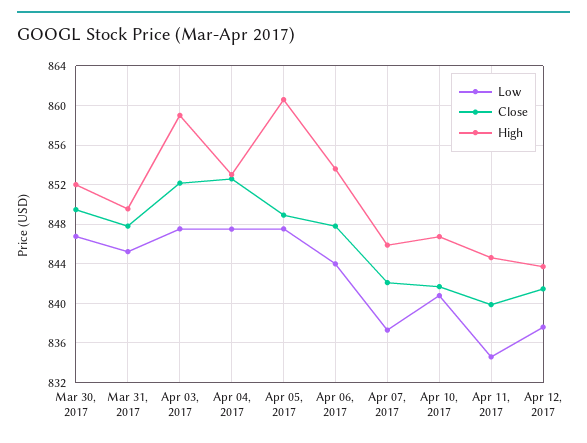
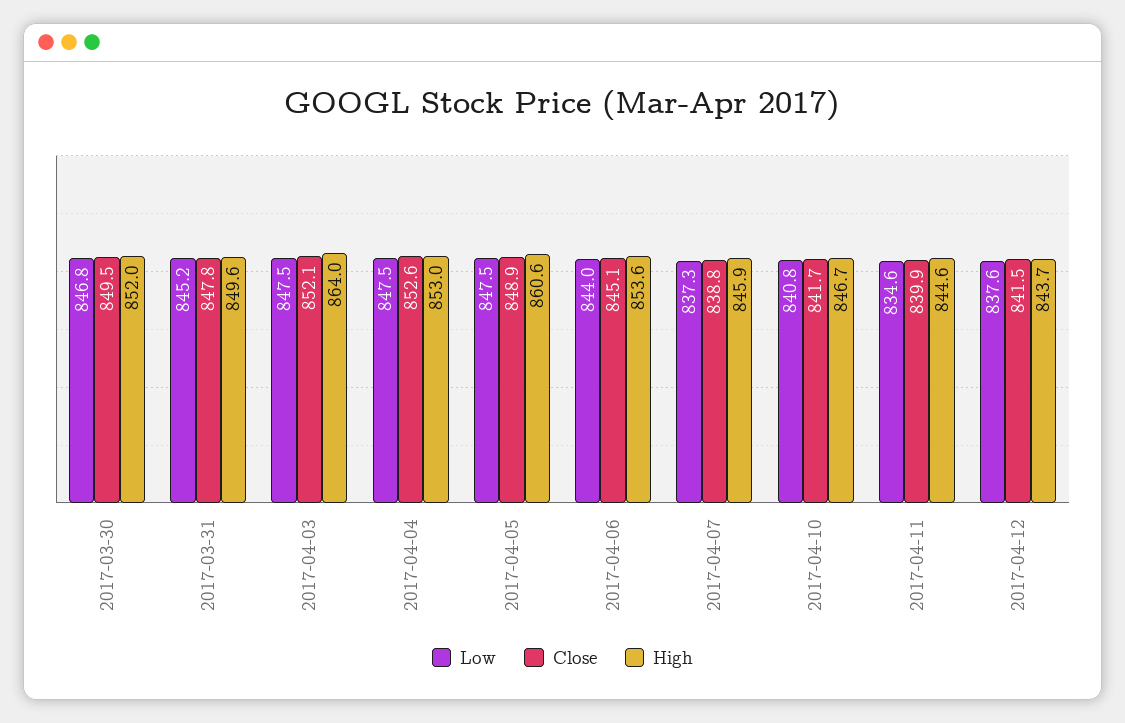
High, Apr 03, 2017: 859 -> 864
Close, Apr 06, 2017: 848 -> 845.1
Close, Apr 07, 2017: 842 -> 838.8

